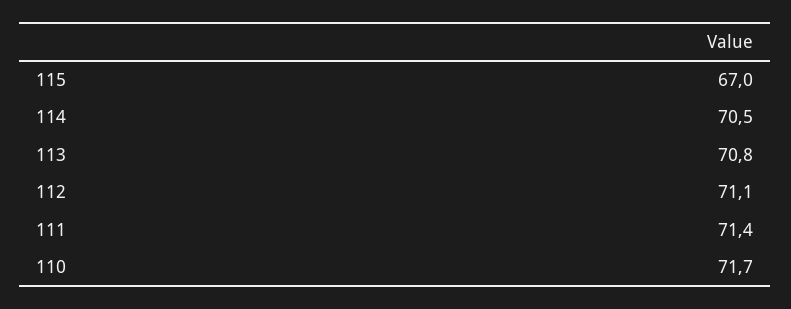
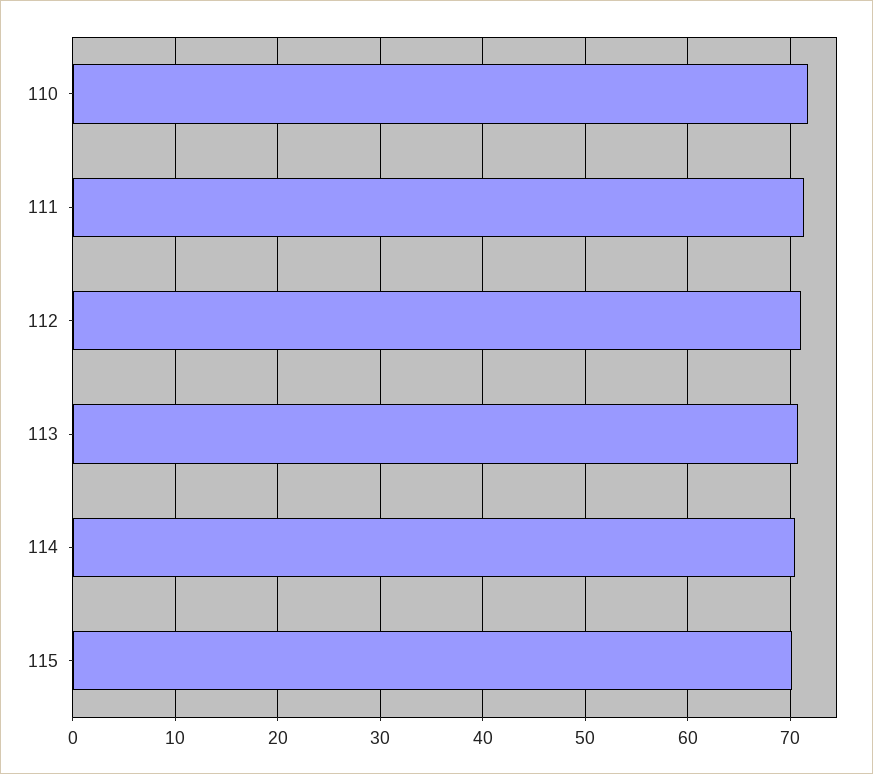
115: 67 -> 70

